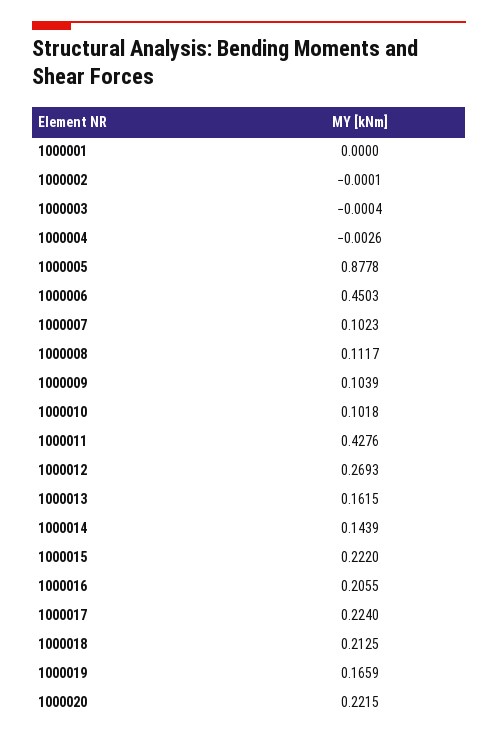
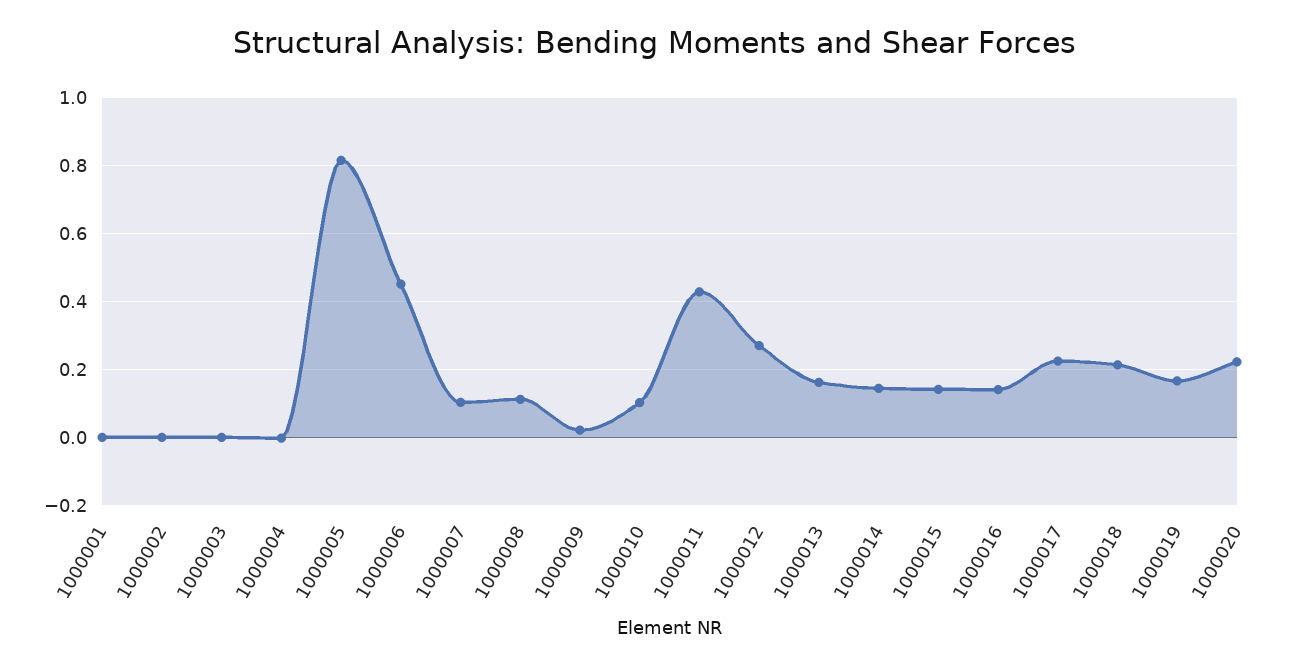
1000005: 0.8778 -> 0.82
1000009: 0.1039 -> 0.02
1000015: 0.222 -> 0.14
1000016: 0.2055 -> 0.14

